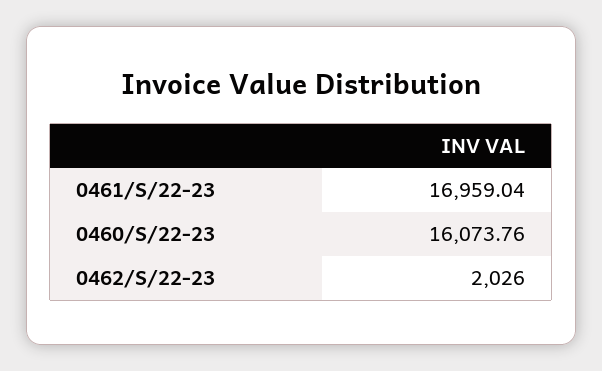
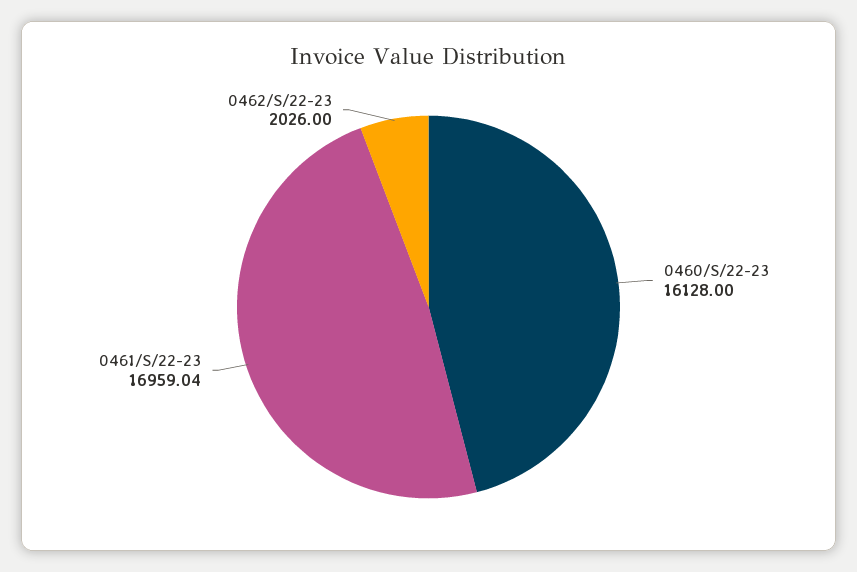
0460/S/22-23: 16073.76 -> 16128

